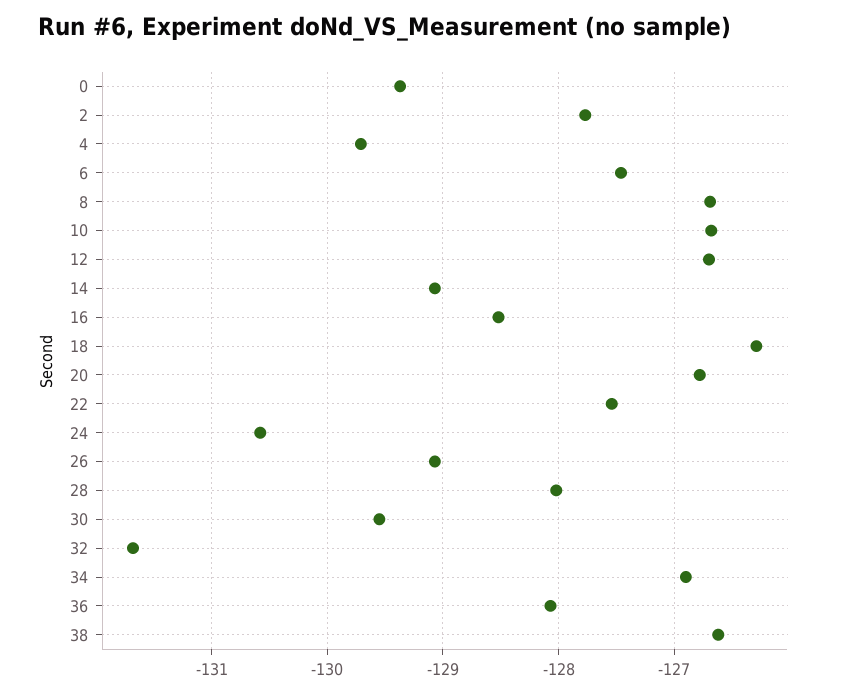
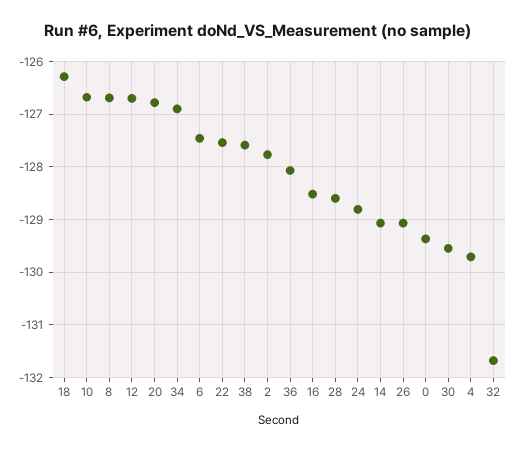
24: -130.6 -> -128.8
28: -128 -> -128.6
38: -126.6 -> -127.6

